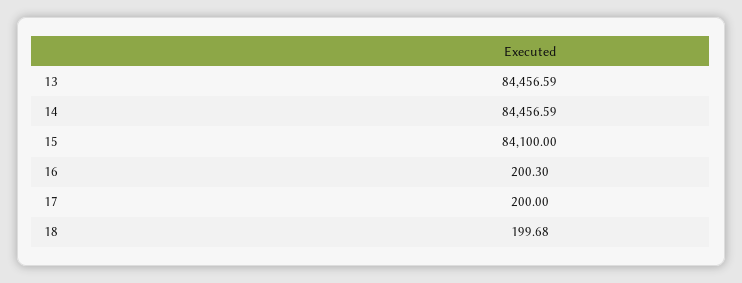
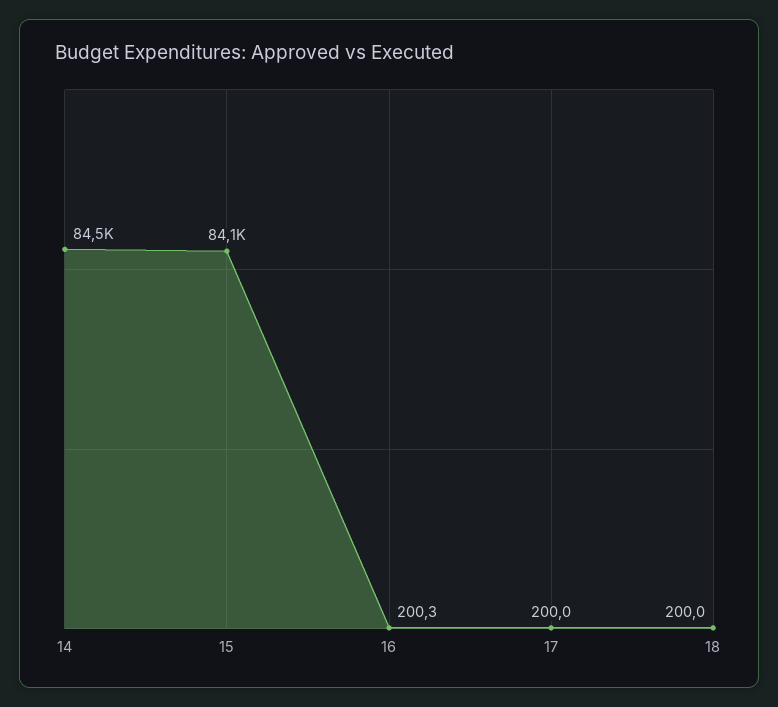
13: 84456.59 -> none
18: 199.68 -> 200

